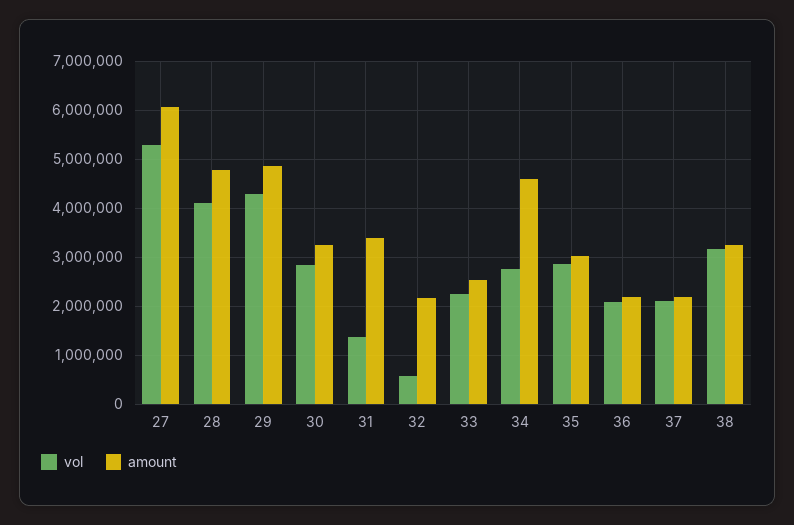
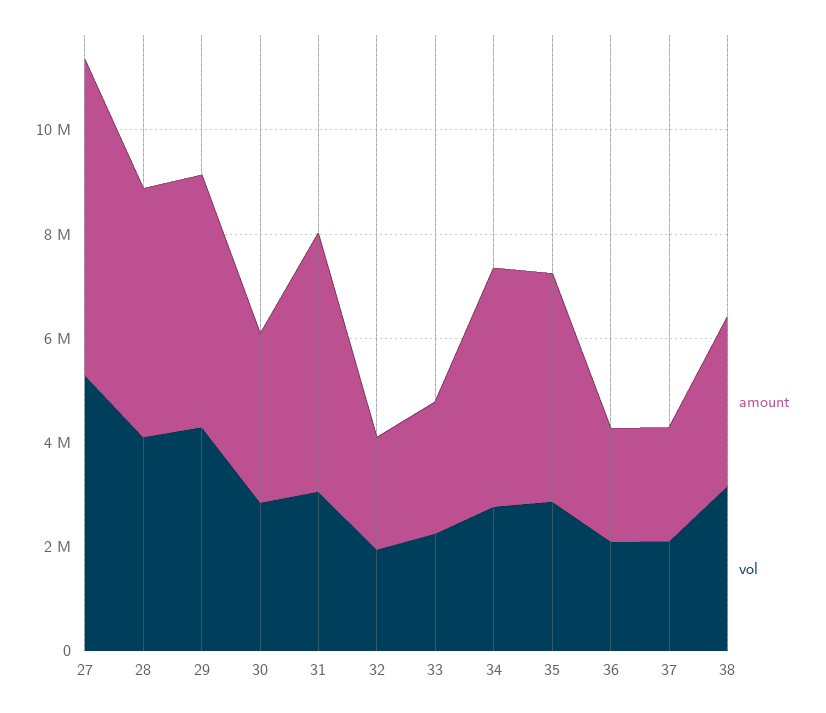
vol, 31: 1400000 -> 3000000
amount, 31: 3400000 -> 5000000
vol, 32: 600000 -> 2000000
amount, 35: 3000000 -> 4500000

